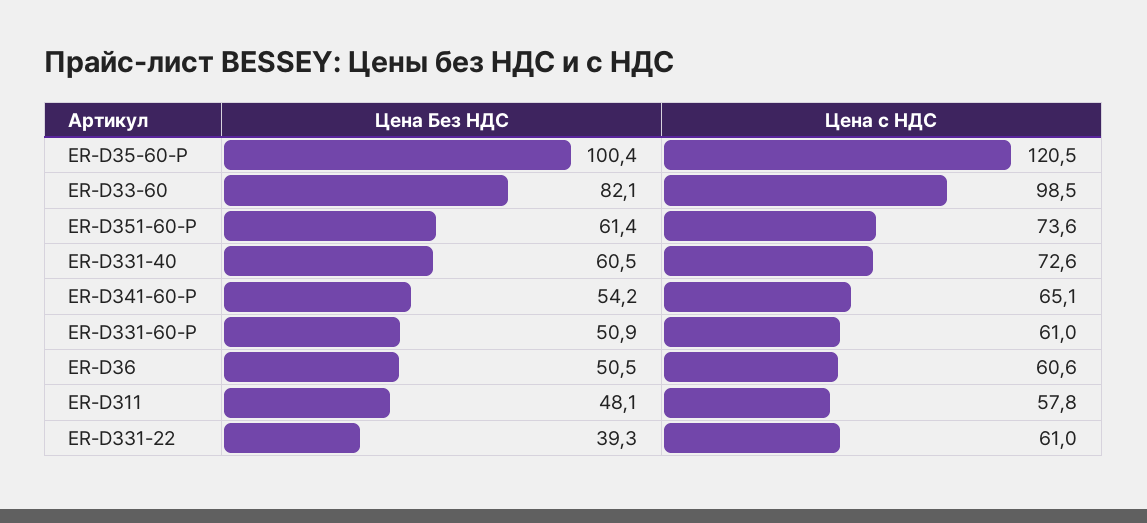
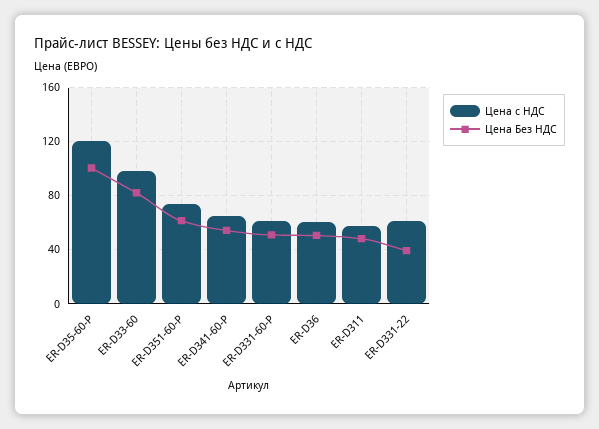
Цена Без НДС, ER-D331-40: 60.5 -> none
Цена с НДС, ER-D331-40: 72.6 -> none

